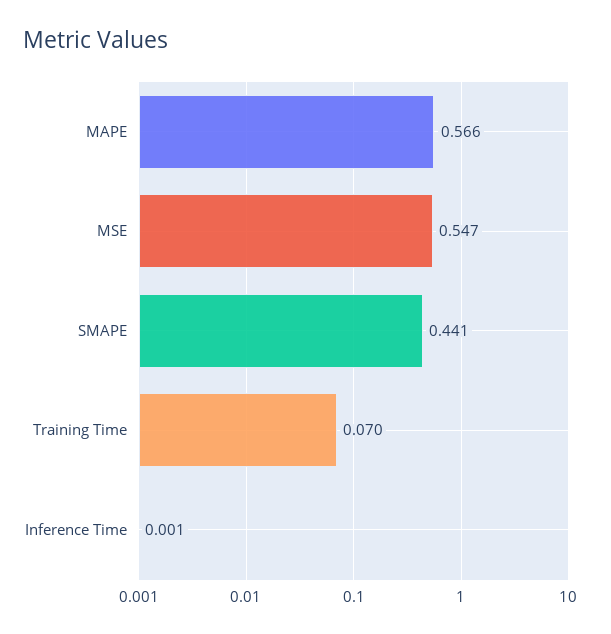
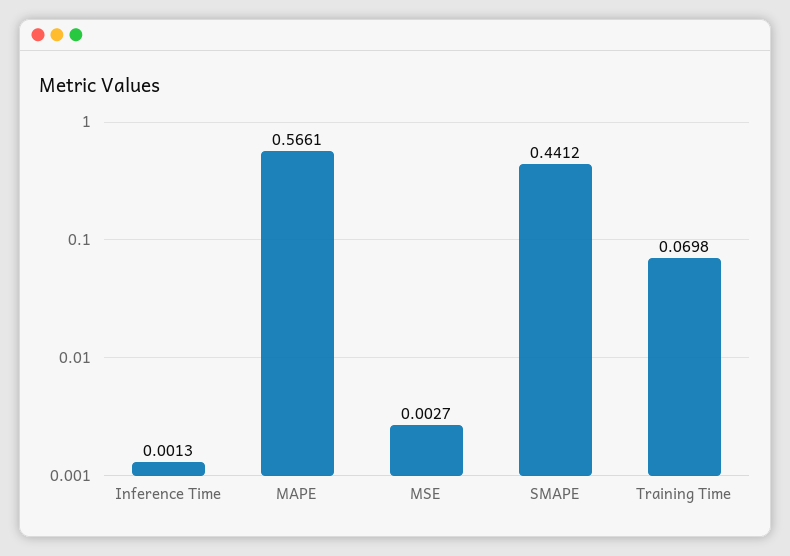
MSE: 0.547 -> 0.0027

